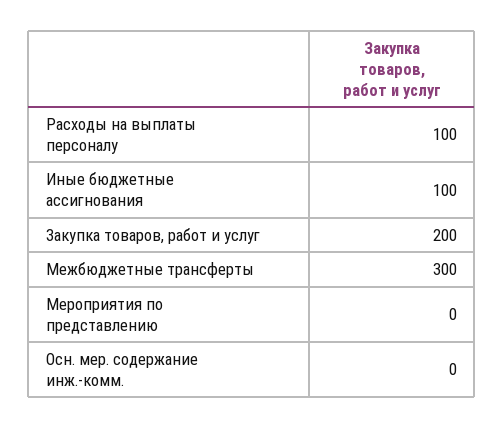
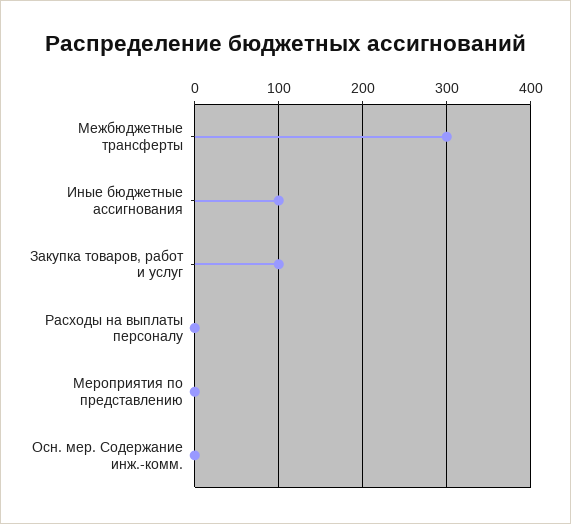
Расходы на выплаты персоналу: 100 -> 0
Закупка товаров, работ и услуг: 200 -> 100

